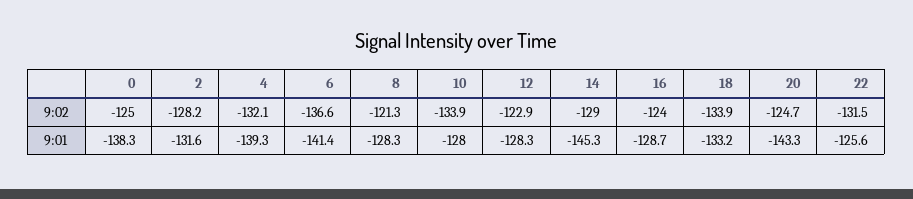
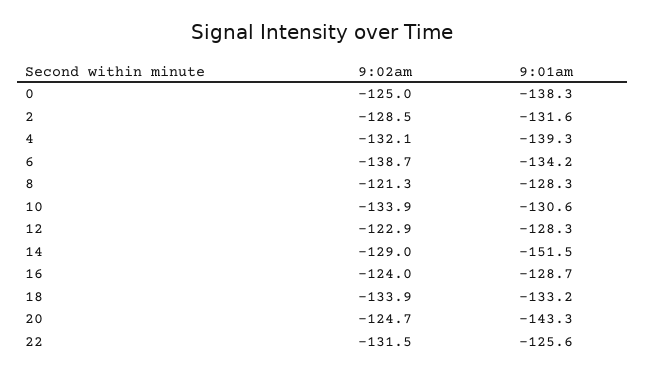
2, 9:02: -128.2 -> -128.5
6, 9:02: -136.6 -> -138.7
6, 9:01: -141.4 -> -134.2
10, 9:01: -128 -> -130.6
14, 9:01: -145.3 -> -151.5

